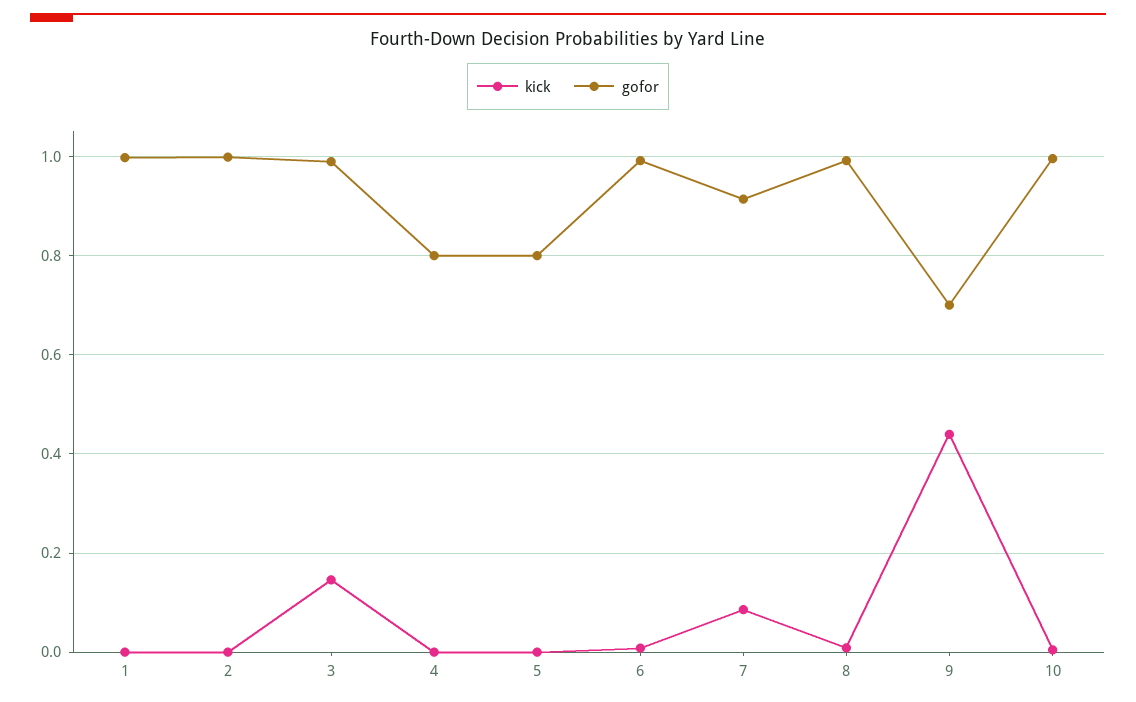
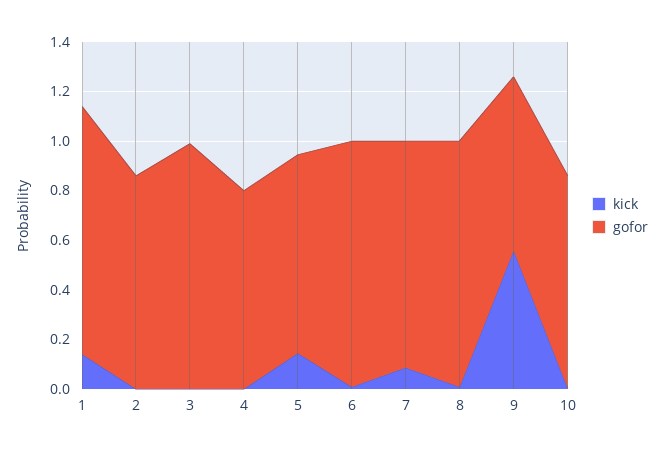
kick, 1: 0 -> 0.15
gofor, 2: 1 -> 0.85
kick, 3: 0.14 -> 0
kick, 5: 0 -> 0.15
kick, 9: 0.44 -> 0.55
gofor, 10: 1 -> 0.85

